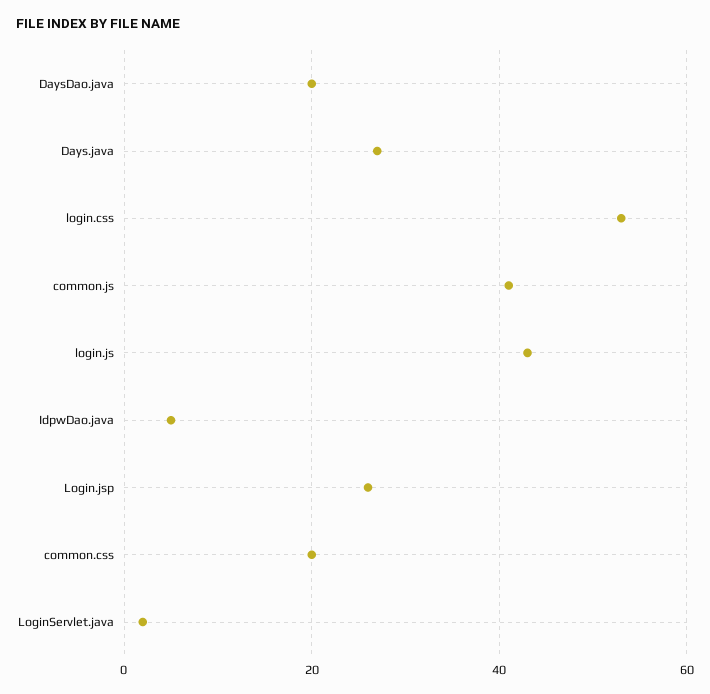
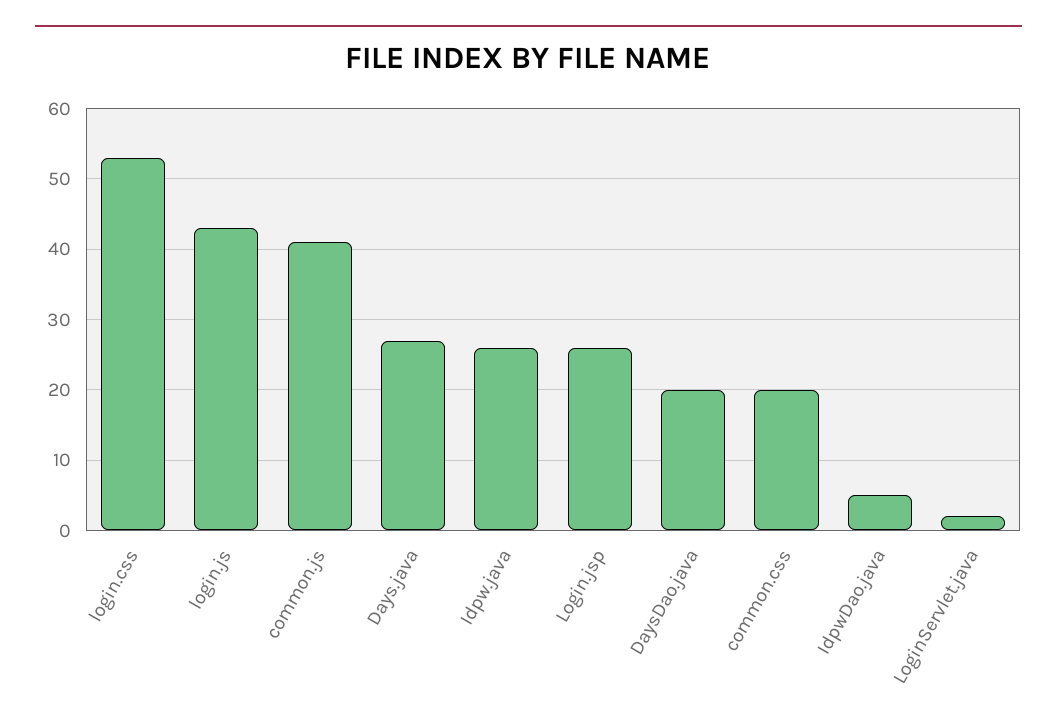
Idpw.java: none -> 26

